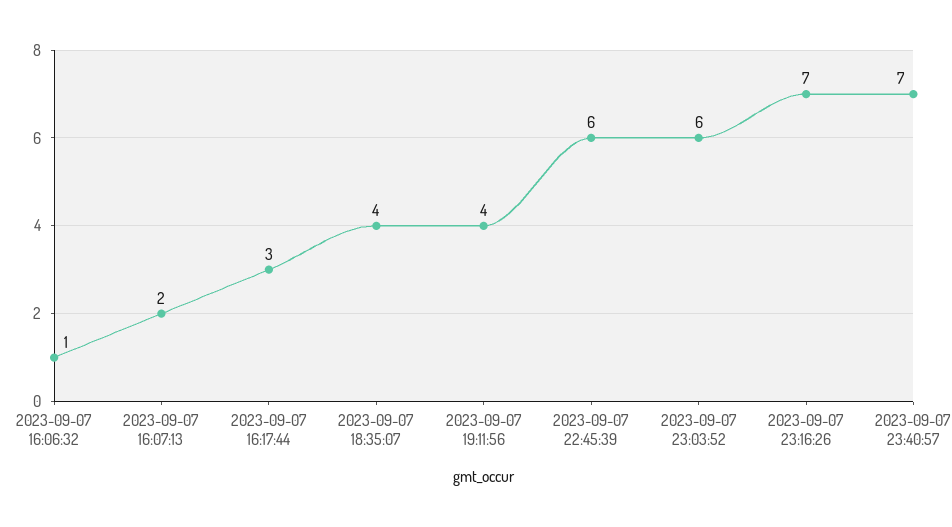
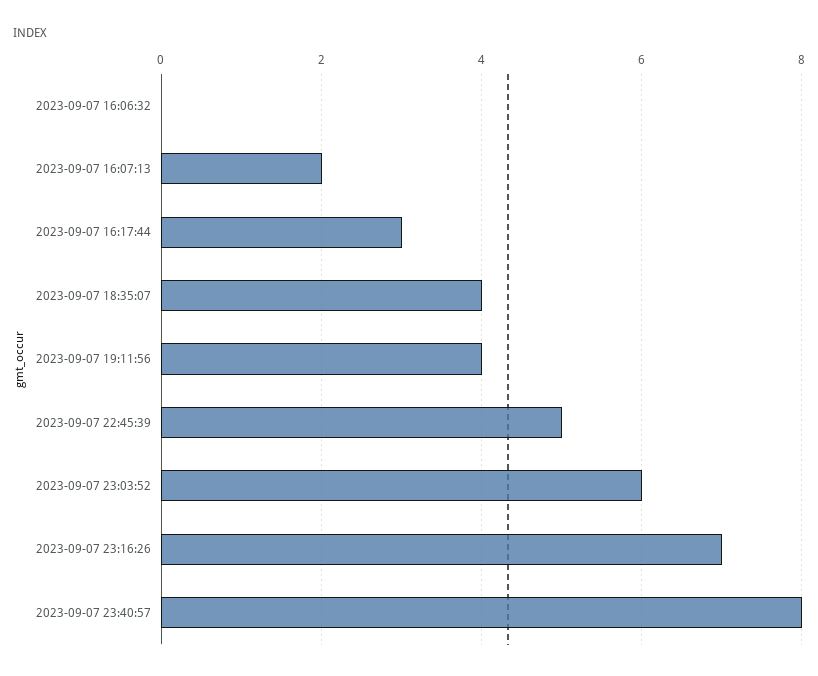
2023-09-07 16:06:32: 1 -> 0
2023-09-07 22:45:39: 6 -> 5
2023-09-07 23:40:57: 7 -> 8

